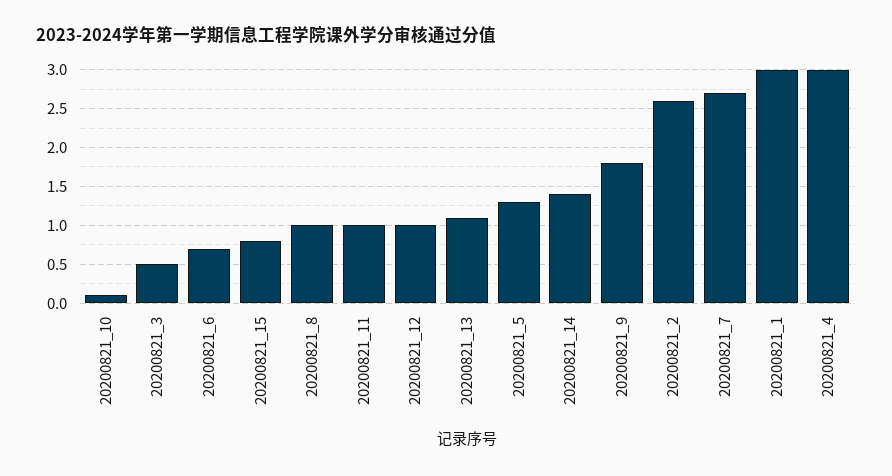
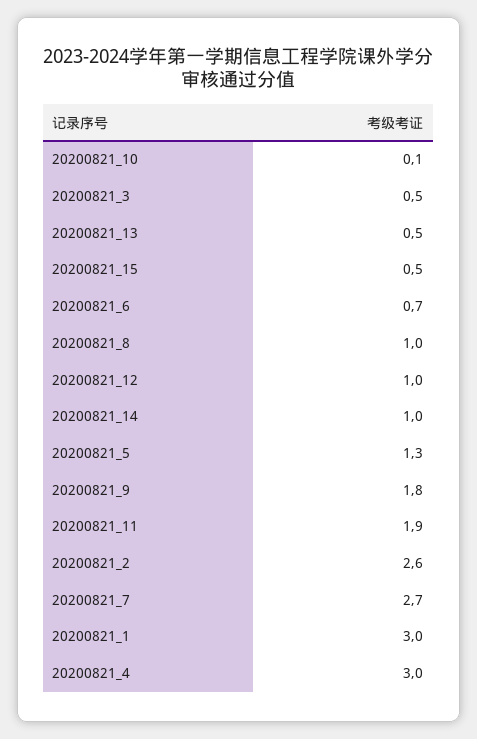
20200821_15: 0.8 -> 0.5
20200821_11: 1 -> 1.9
20200821_13: 1.1 -> 0.5
20200821_14: 1.4 -> 1

